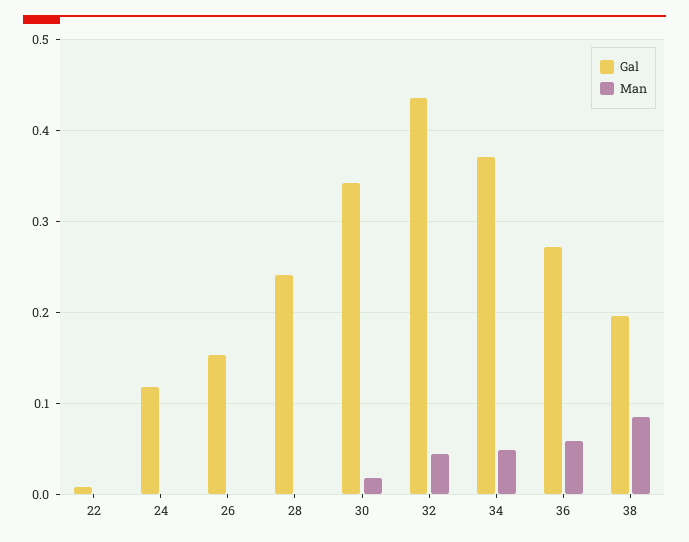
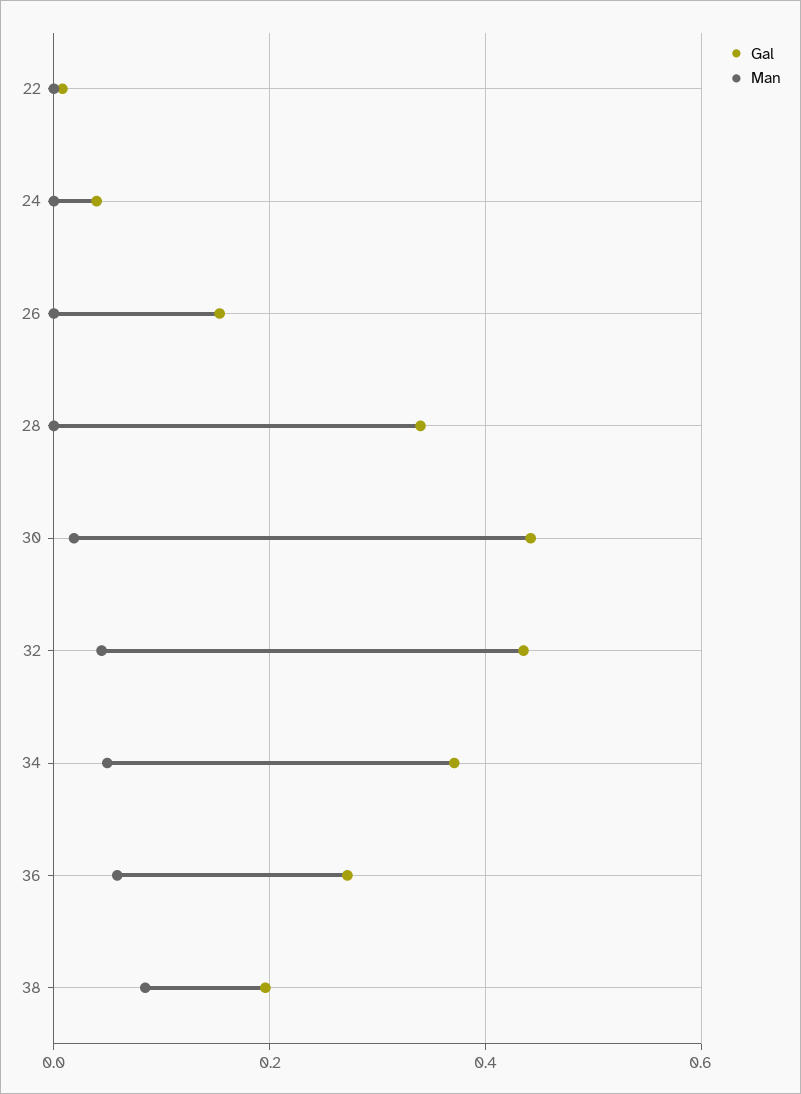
Gal, 24: 0.12 -> 0.04
Gal, 28: 0.24 -> 0.34
Gal, 30: 0.34 -> 0.44

